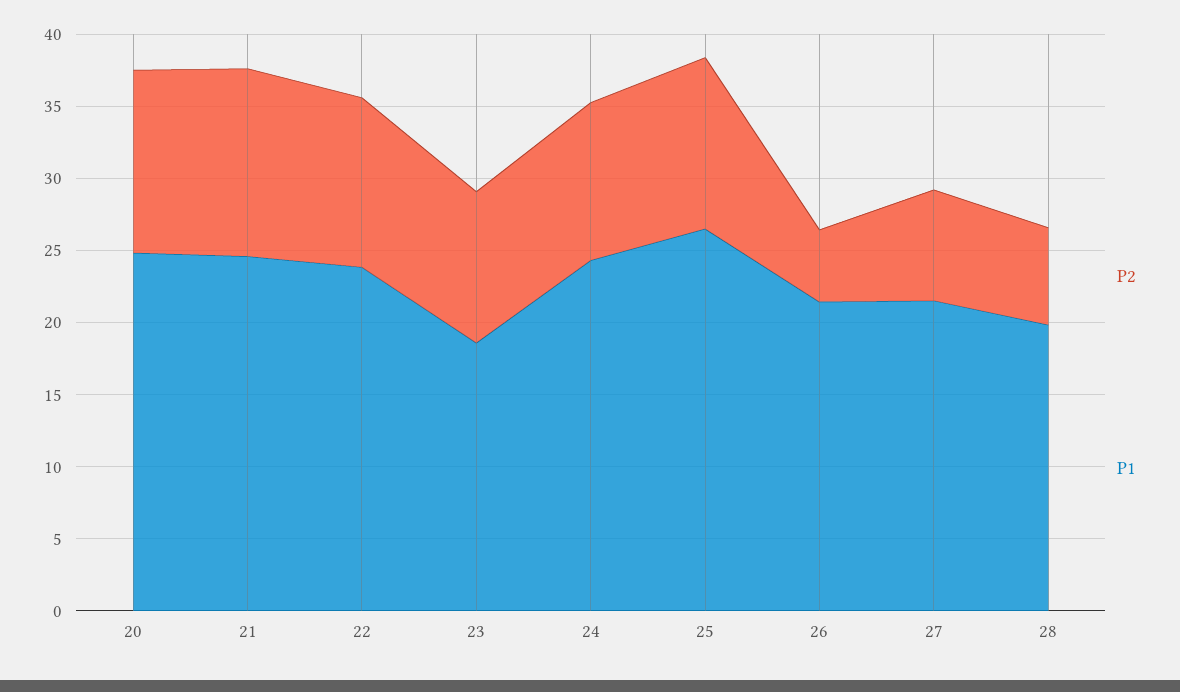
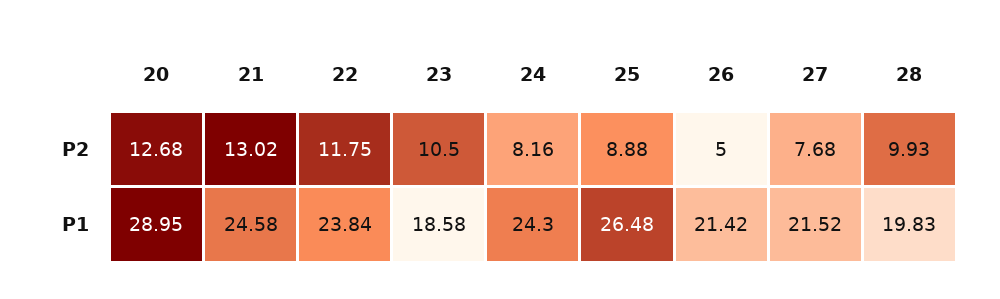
P1, 20: 25 -> 28.95
P2, 24: 11 -> 8.16
P2, 25: 12 -> 8.88
P2, 28: 7 -> 9.93

